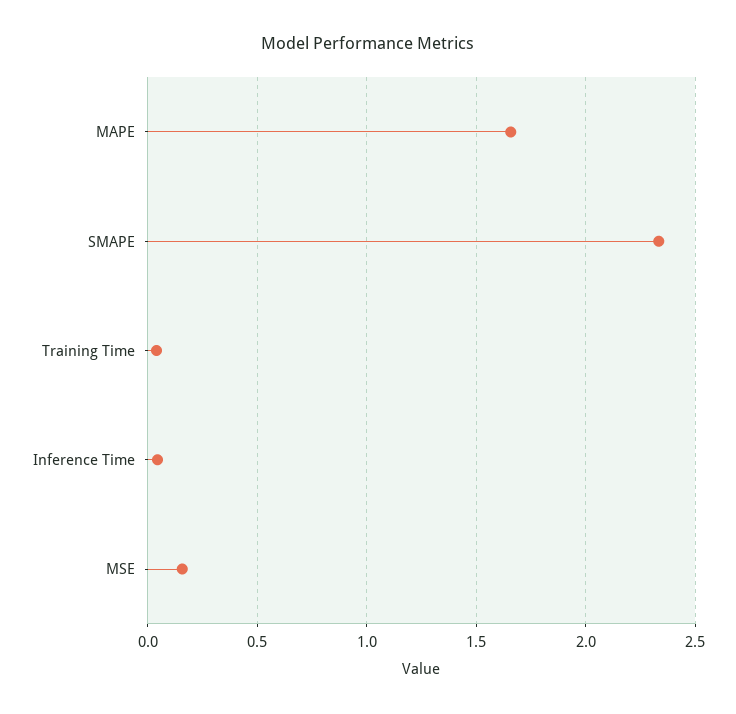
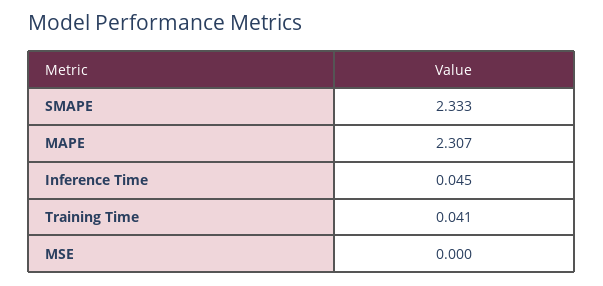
MAPE: 1.65 -> 2.307
MSE: 0.15 -> 0

